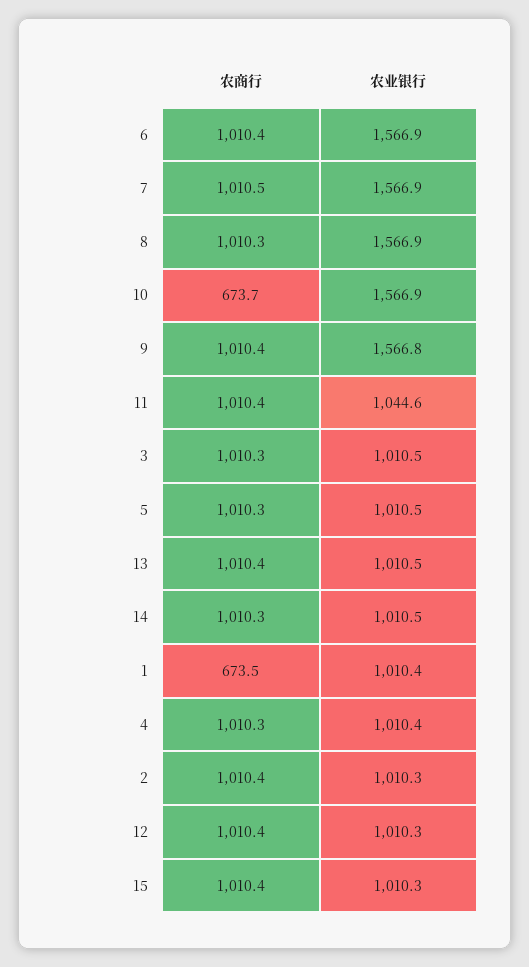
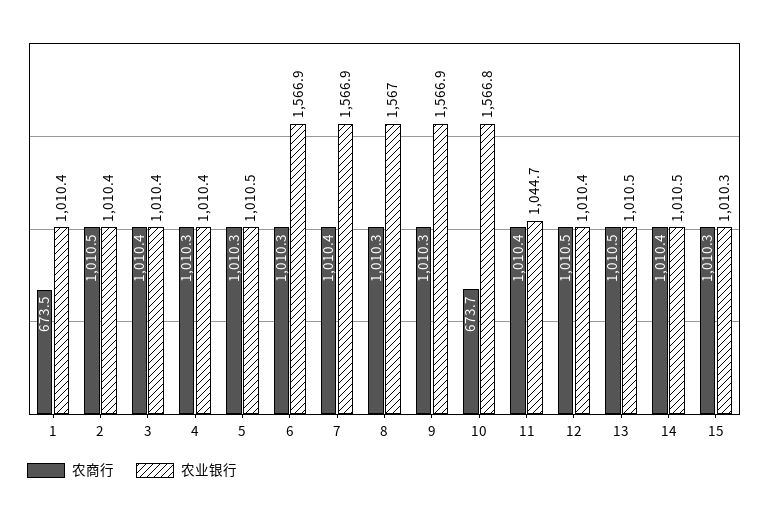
农商行, 6: 1010.4 -> 1010.3
农商行, 7: 1010.5 -> 1010.4
农业银行, 8: 1566.9 -> 1567
农业银行, 10: 1566.9 -> 1566.8
农商行, 9: 1010.4 -> 1010.3
农业银行, 9: 1566.8 -> 1566.9
农业银行, 11: 1044.6 -> 1044.7
农商行, 3: 1010.3 -> 1010.4
农业银行, 3: 1010.5 -> 1010.4
农商行, 13: 1010.4 -> 1010.5
农商行, 14: 1010.3 -> 1010.4
农商行, 2: 1010.4 -> 1010.5
农业银行, 2: 1010.3 -> 1010.4
农商行, 12: 1010.4 -> 1010.5
农业银行, 12: 1010.3 -> 1010.4
农商行, 15: 1010.4 -> 1010.3

